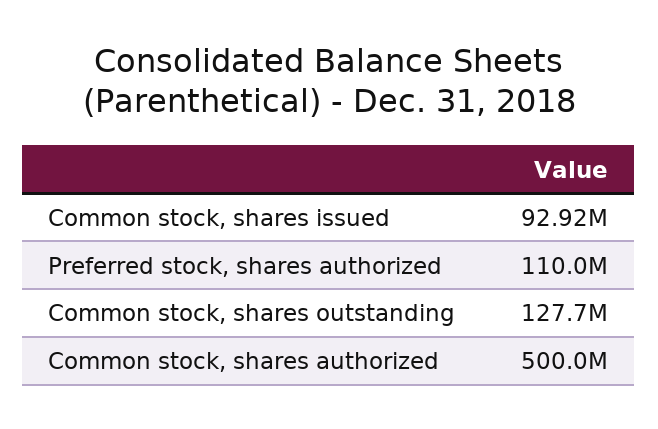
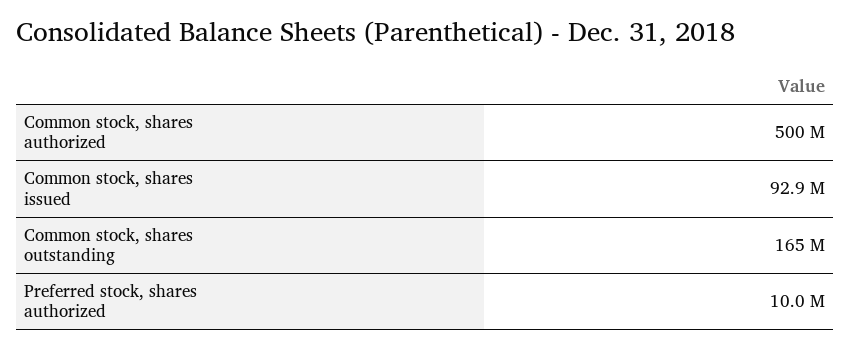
Preferred stock, shares authorized: 110000000 -> 10000000
Common stock, shares outstanding: 127700000 -> 165000000

